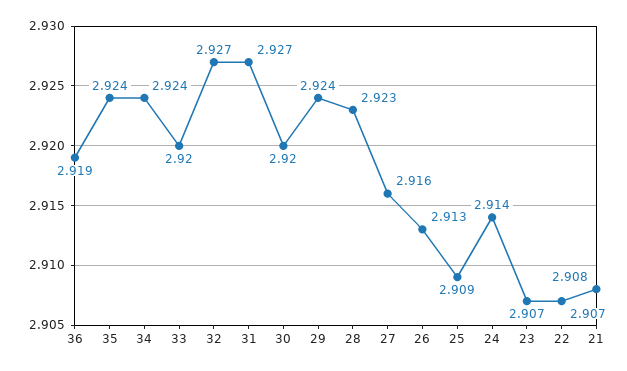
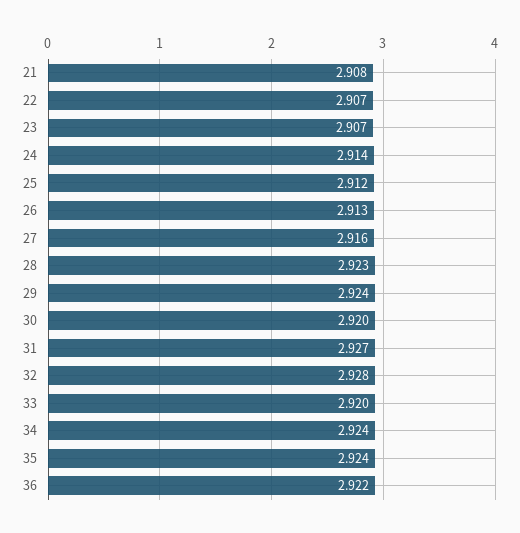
36: 2.919 -> 2.922
32: 2.927 -> 2.928
25: 2.909 -> 2.912

